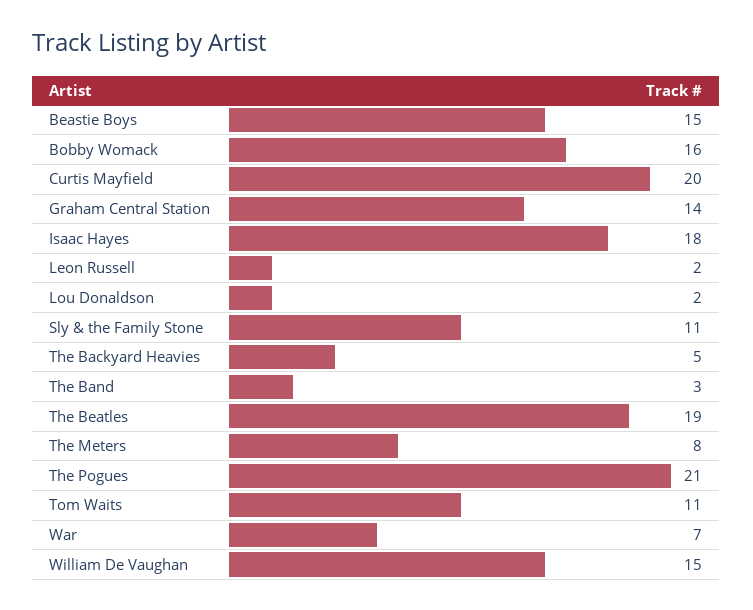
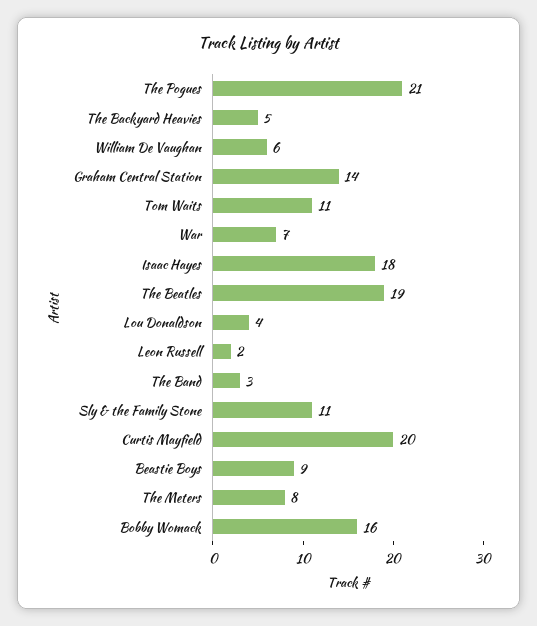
Beastie Boys: 15 -> 9
Lou Donaldson: 2 -> 4
William De Vaughan: 15 -> 6

